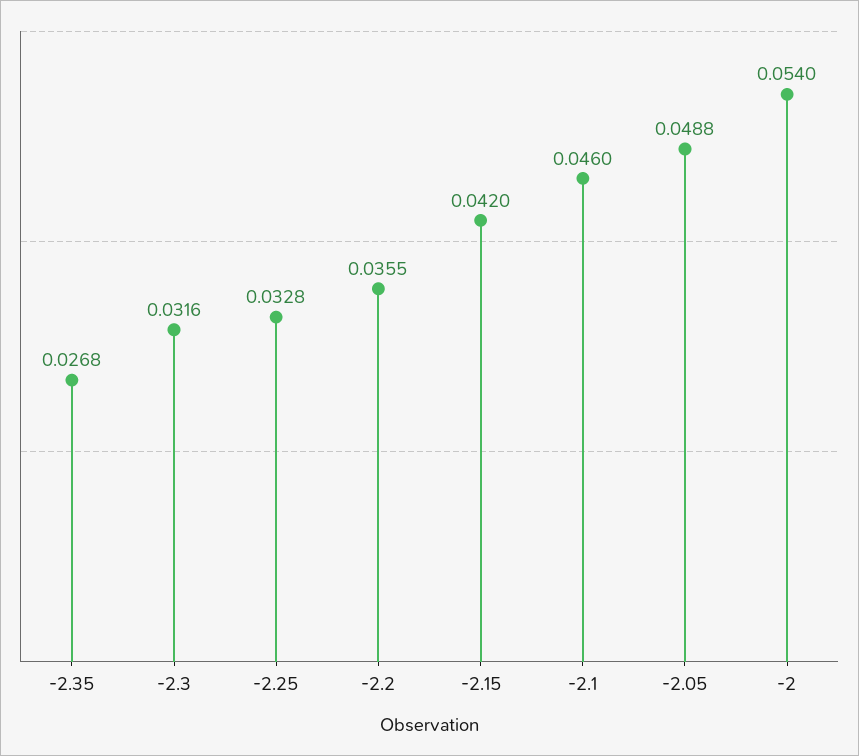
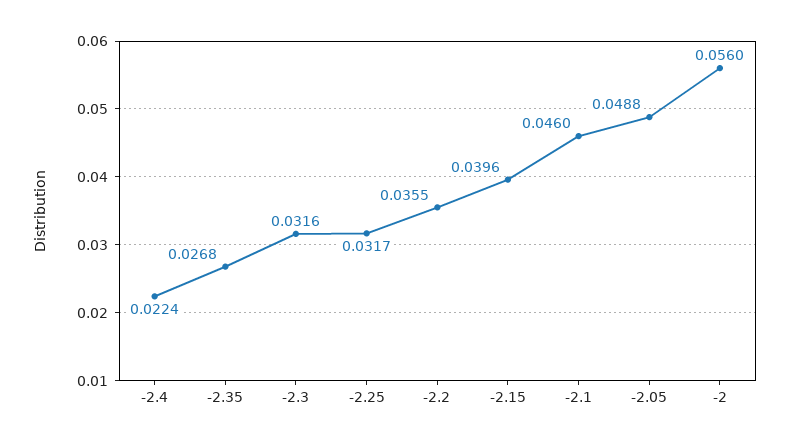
-2.25: 0.0328 -> 0.0317
-2.15: 0.042 -> 0.0396
-2: 0.054 -> 0.056
-2.4: none -> 0.0224

